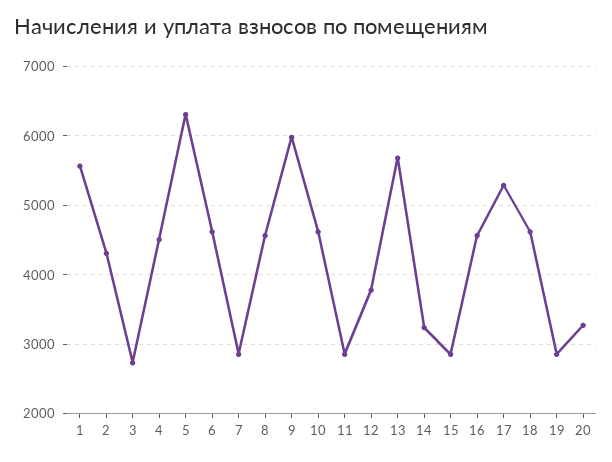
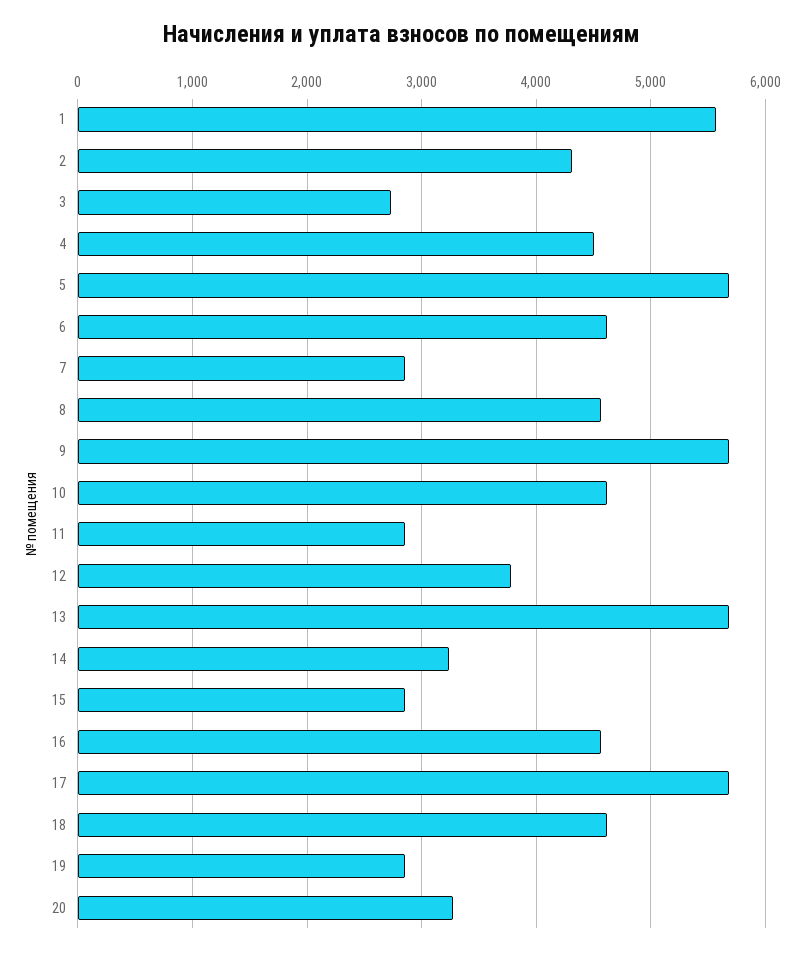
5: 6300 -> 5700
9: 6000 -> 5700
17: 5300 -> 5700

